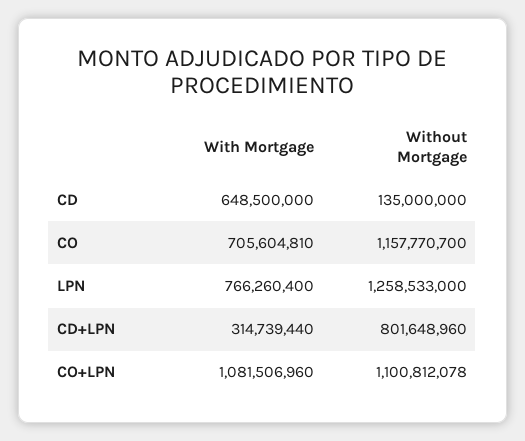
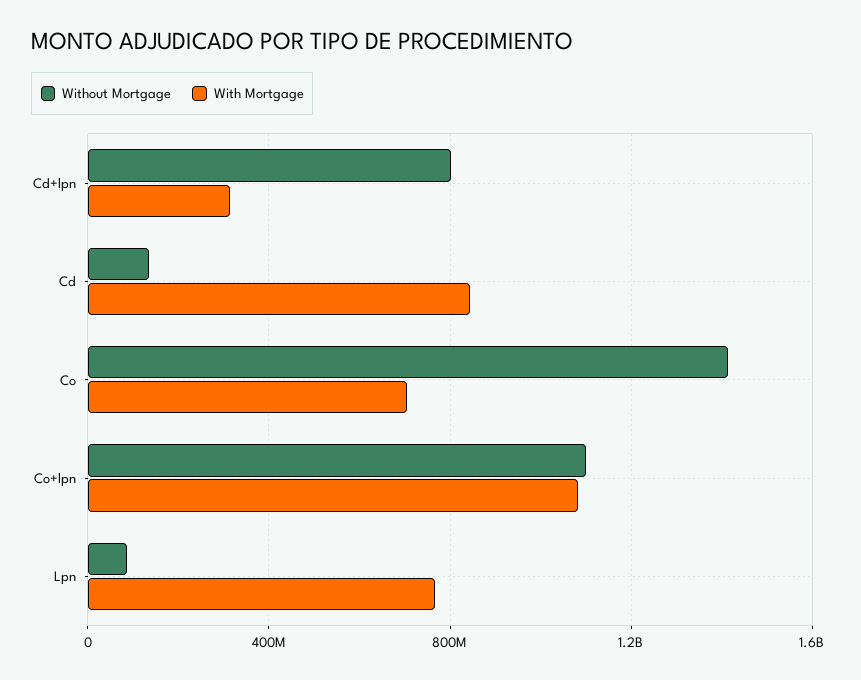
With Mortgage, CD: 648500000 -> 850000000
Without Mortgage, CO: 1157770700 -> 1400000000
Without Mortgage, LPN: 1258533000 -> 100000000

